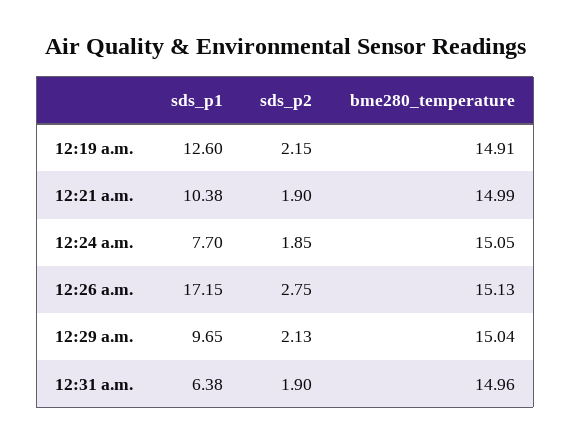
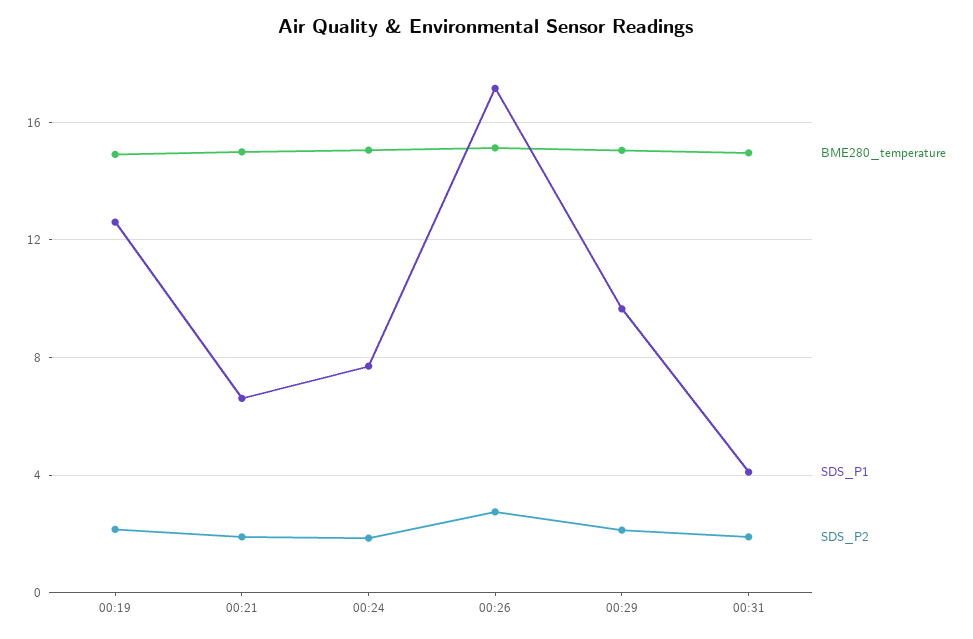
sds_p1, 12:21 a.m.: 10.38 -> 6.5
sds_p1, 12:31 a.m.: 6.38 -> 4

